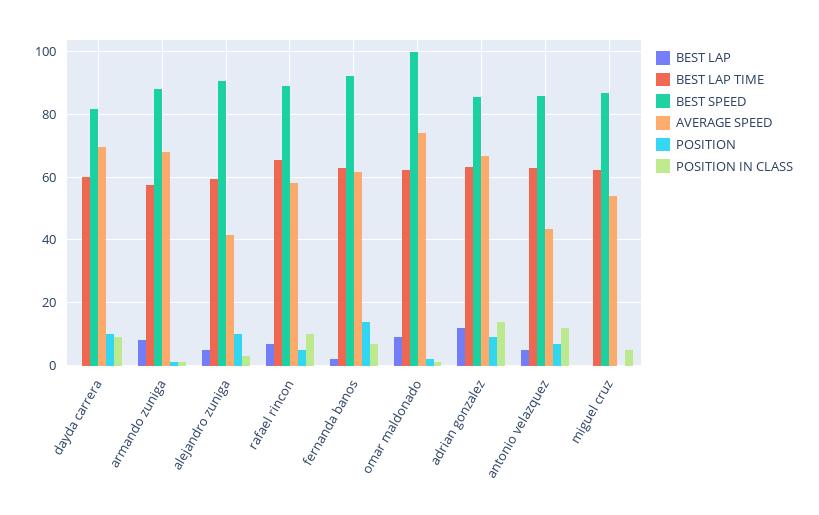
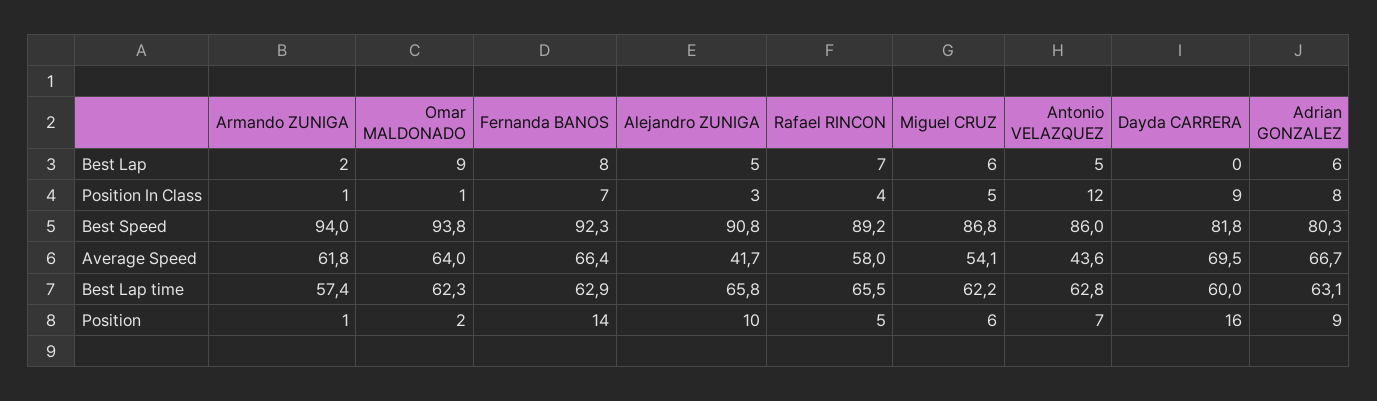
POSITION, dayda carrera: 10 -> 16
BEST LAP, armando zuniga: 8 -> 2
BEST SPEED, armando zuniga: 88 -> 94
AVERAGE SPEED, armando zuniga: 68 -> 61.8
BEST LAP TIME, alejandro zuniga: 60 -> 65.8
POSITION IN CLASS, rafael rincon: 10 -> 4
BEST LAP, fernanda banos: 2 -> 8
AVERAGE SPEED, fernanda banos: 62 -> 66.4
BEST SPEED, omar maldonado: 100 -> 93.8
AVERAGE SPEED, omar maldonado: 74 -> 64
BEST LAP, adrian gonzalez: 12 -> 6
BEST SPEED, adrian gonzalez: 86 -> 80.3
POSITION IN CLASS, adrian gonzalez: 14 -> 8
BEST LAP, miguel cruz: 0 -> 6
POSITION, miguel cruz: 0 -> 6

